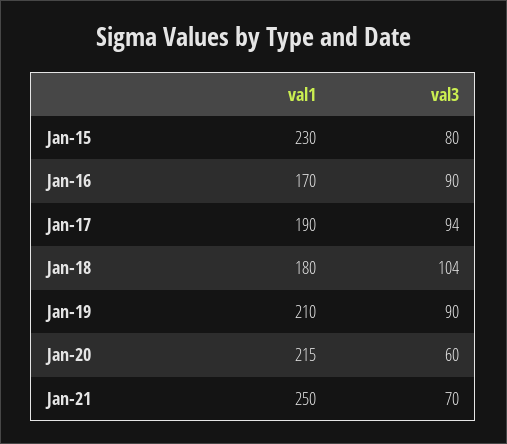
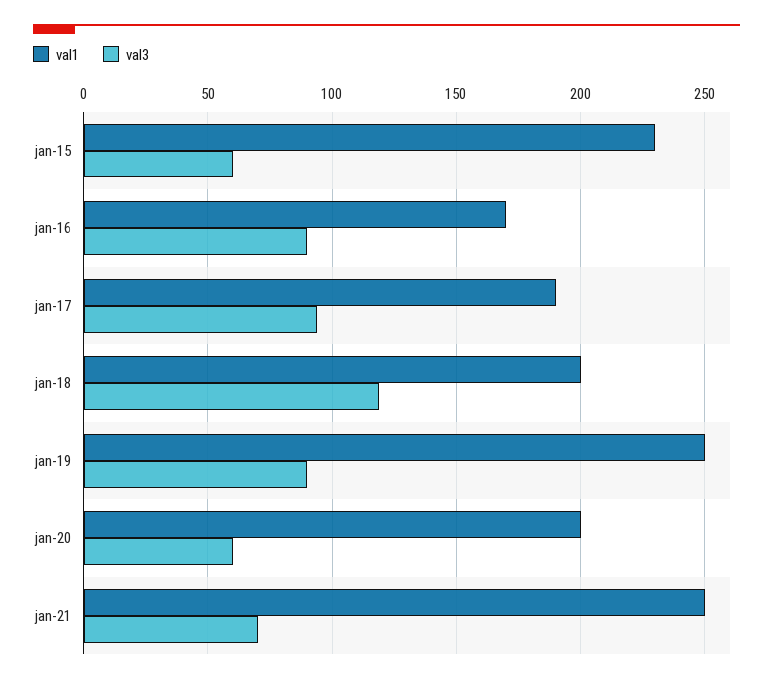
val3, Jan-15: 80 -> 60
val1, Jan-18: 180 -> 200
val3, Jan-18: 104 -> 120
val1, Jan-19: 210 -> 250
val1, Jan-20: 215 -> 200

